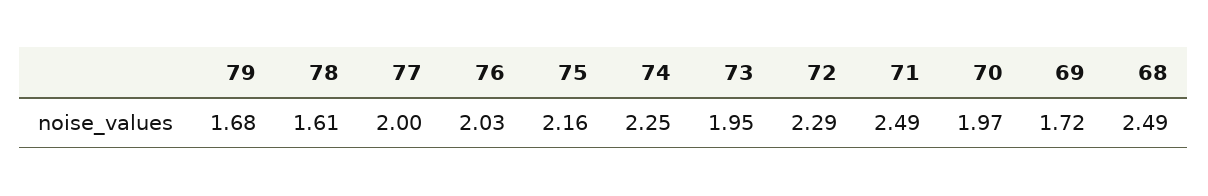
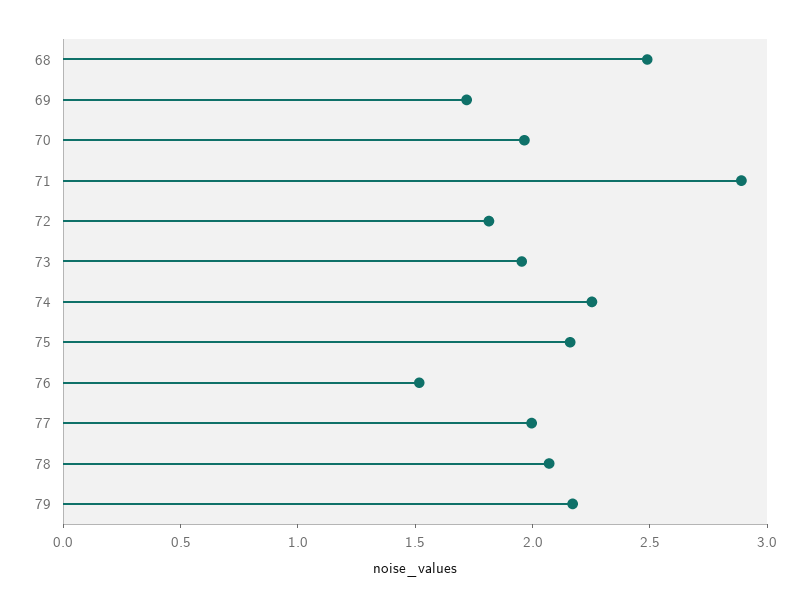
79: 1.68 -> 2.2
78: 1.61 -> 2.1
76: 2.03 -> 1.5
72: 2.29 -> 1.8
71: 2.49 -> 2.9

